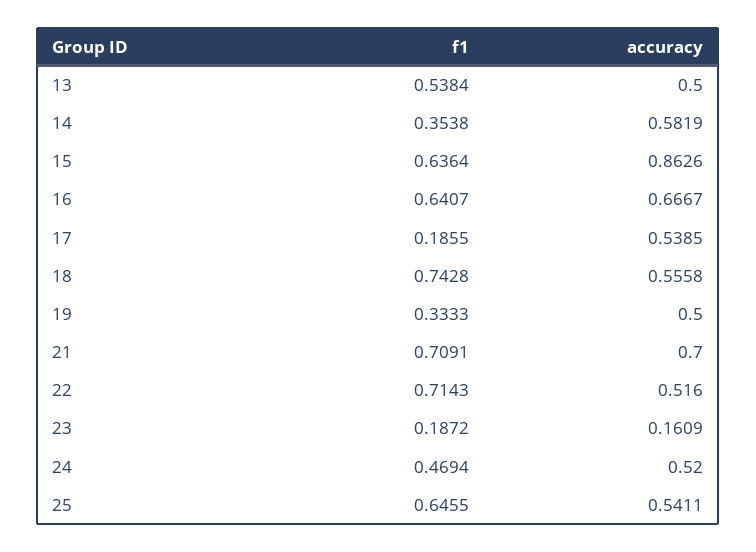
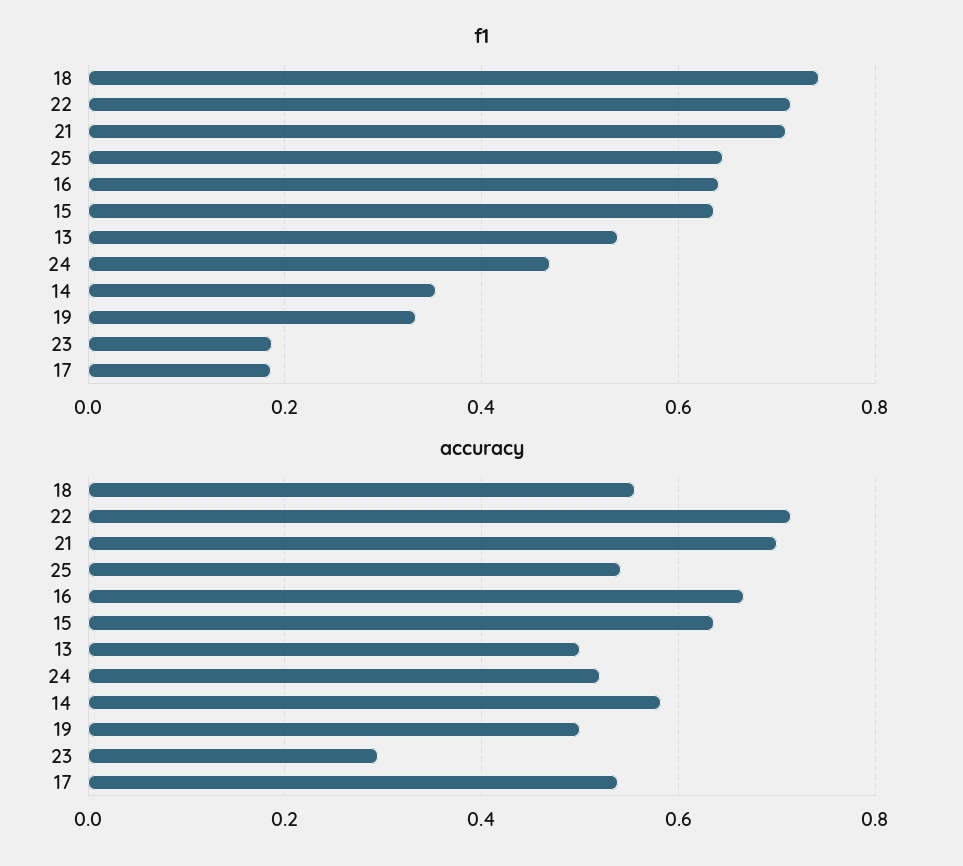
accuracy, 15: 0.8626 -> 0.64
accuracy, 22: 0.516 -> 0.72
accuracy, 23: 0.1609 -> 0.3

